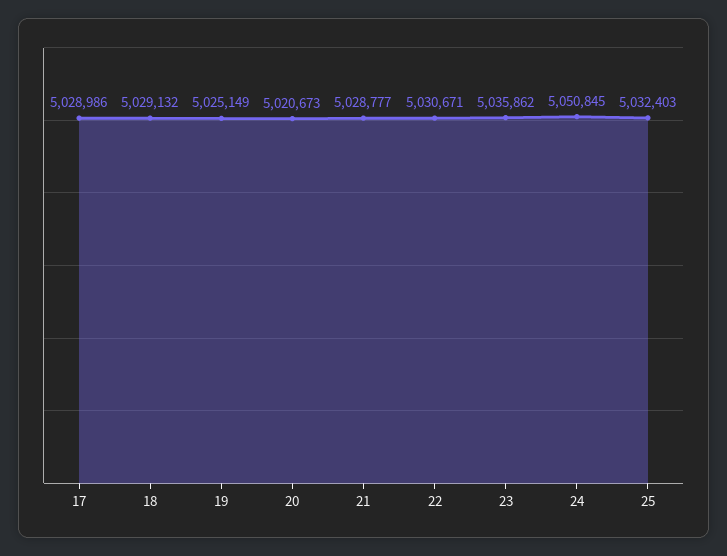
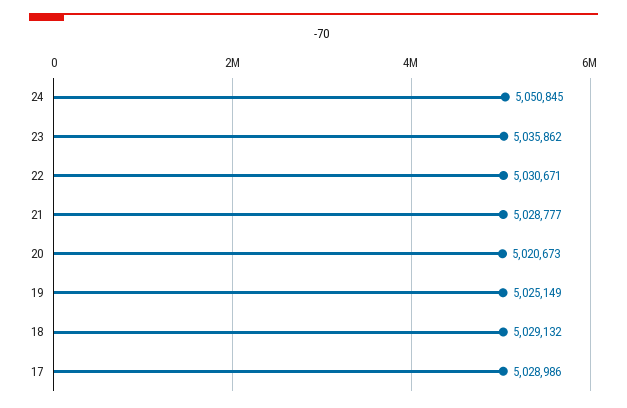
25: 5032403 -> none

